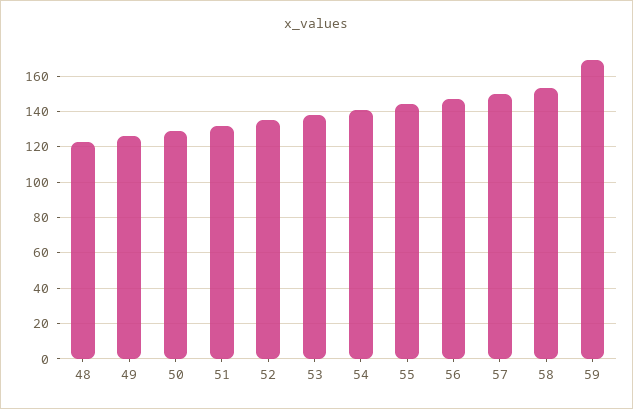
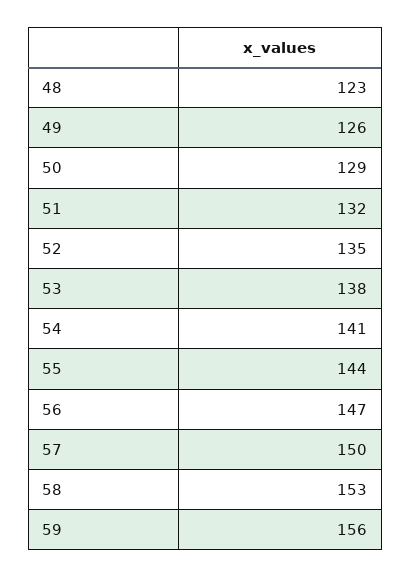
59: 170 -> 156

